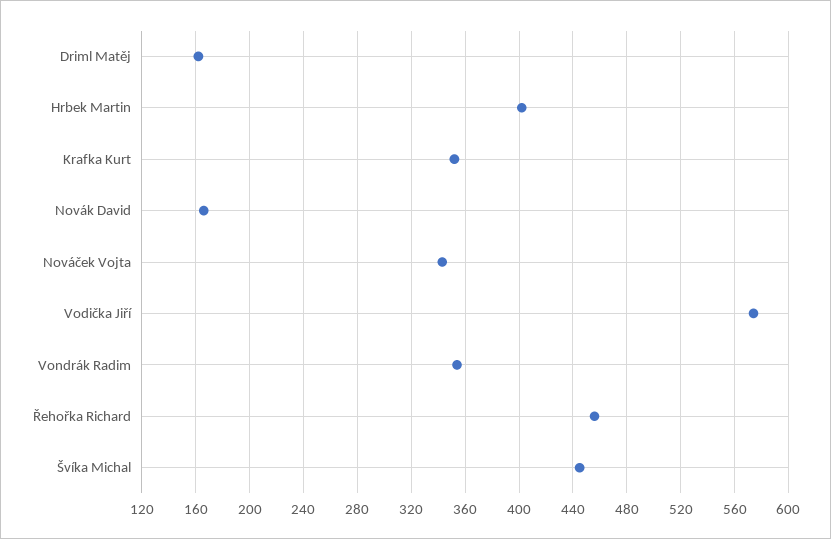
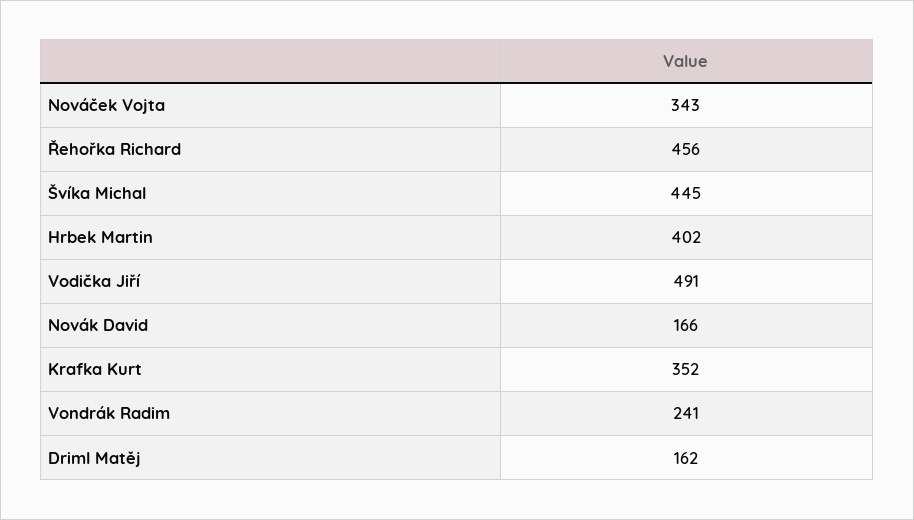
Vodička Jiří: 575 -> 491
Vondrák Radim: 355 -> 241

